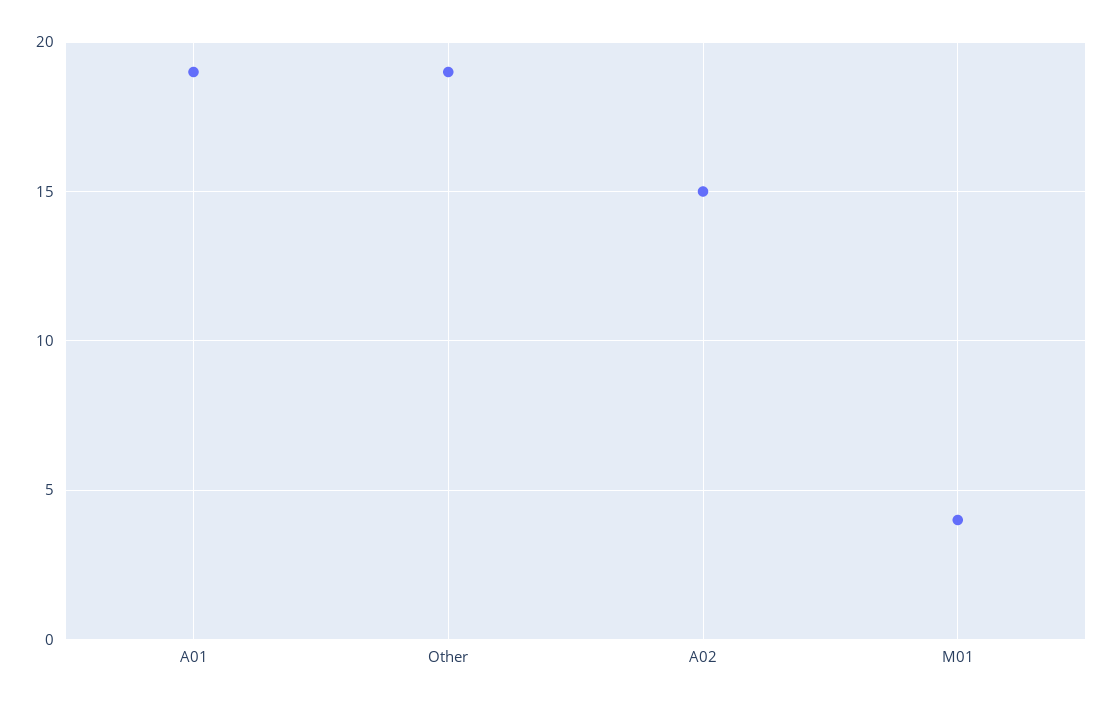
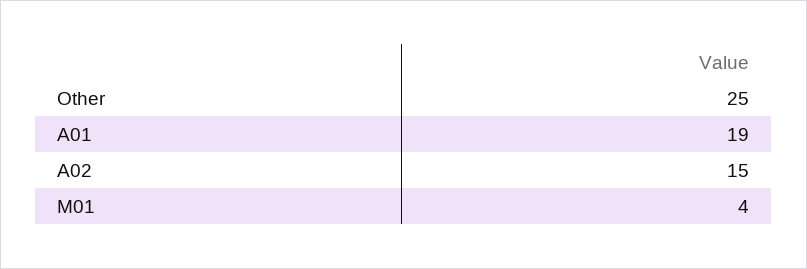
Other: 19 -> 25

